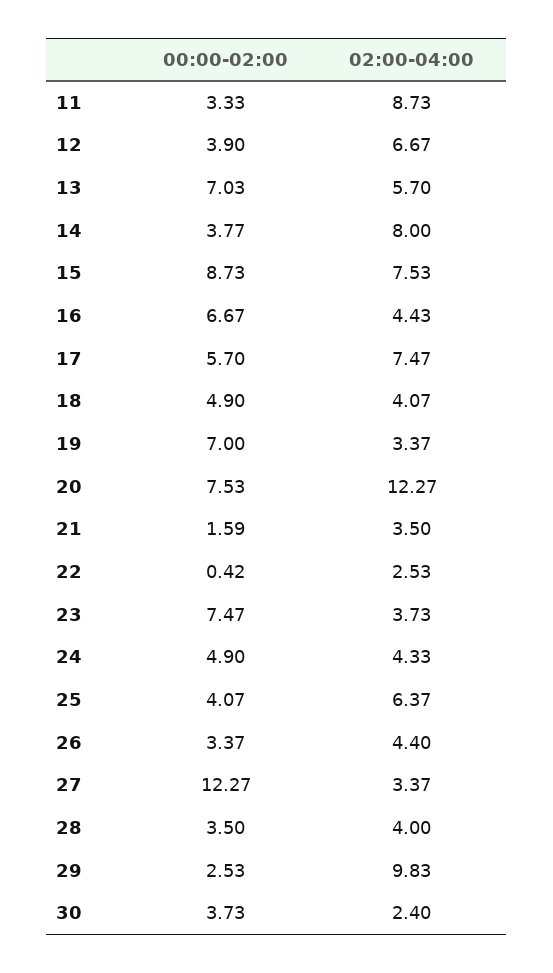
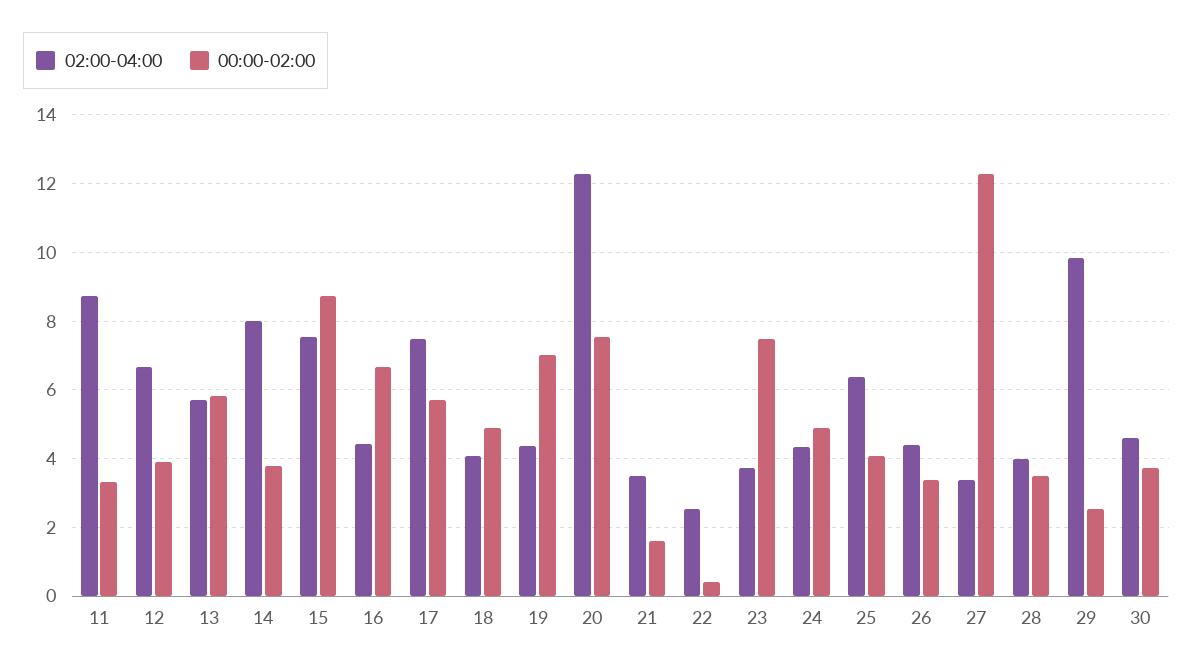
00:00-02:00, 13: 7.03 -> 5.8
02:00-04:00, 19: 3.37 -> 4.4
02:00-04:00, 30: 2.4 -> 4.6

